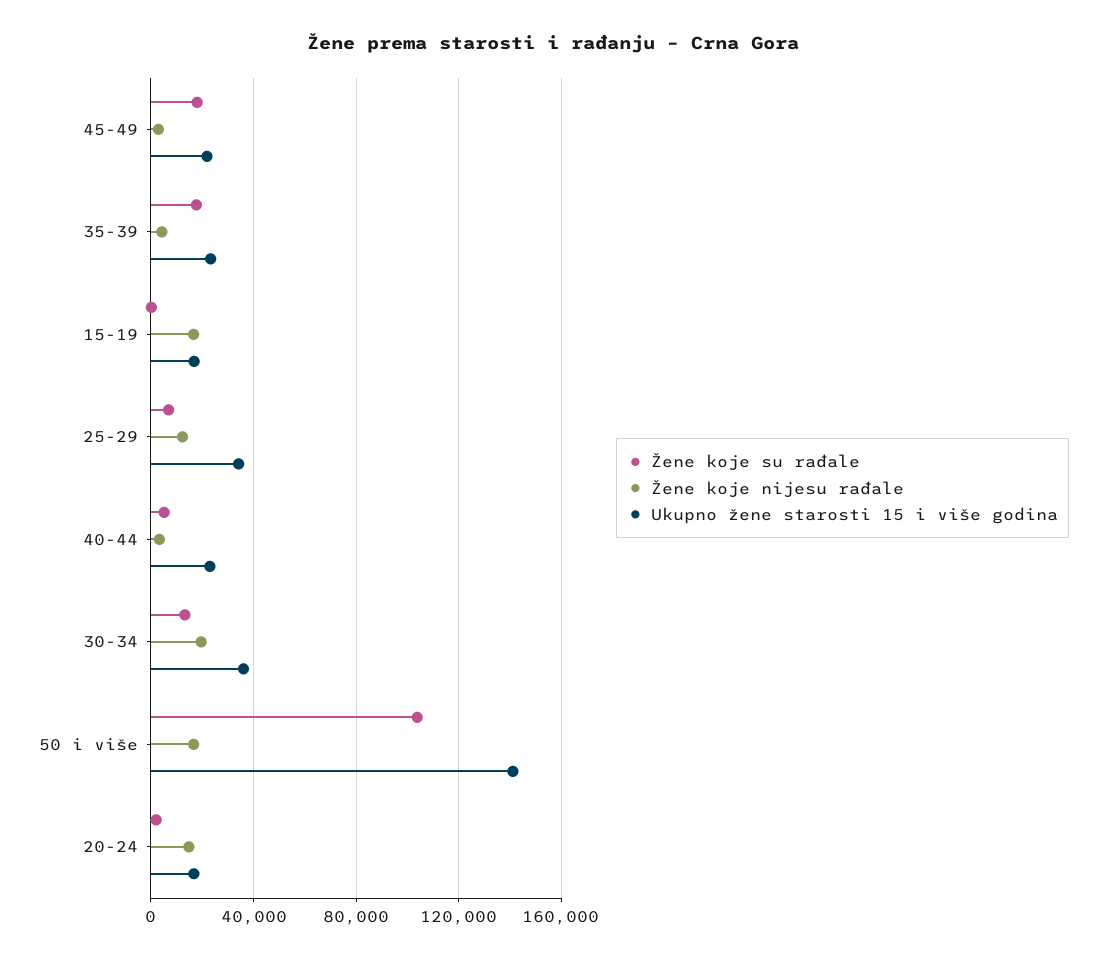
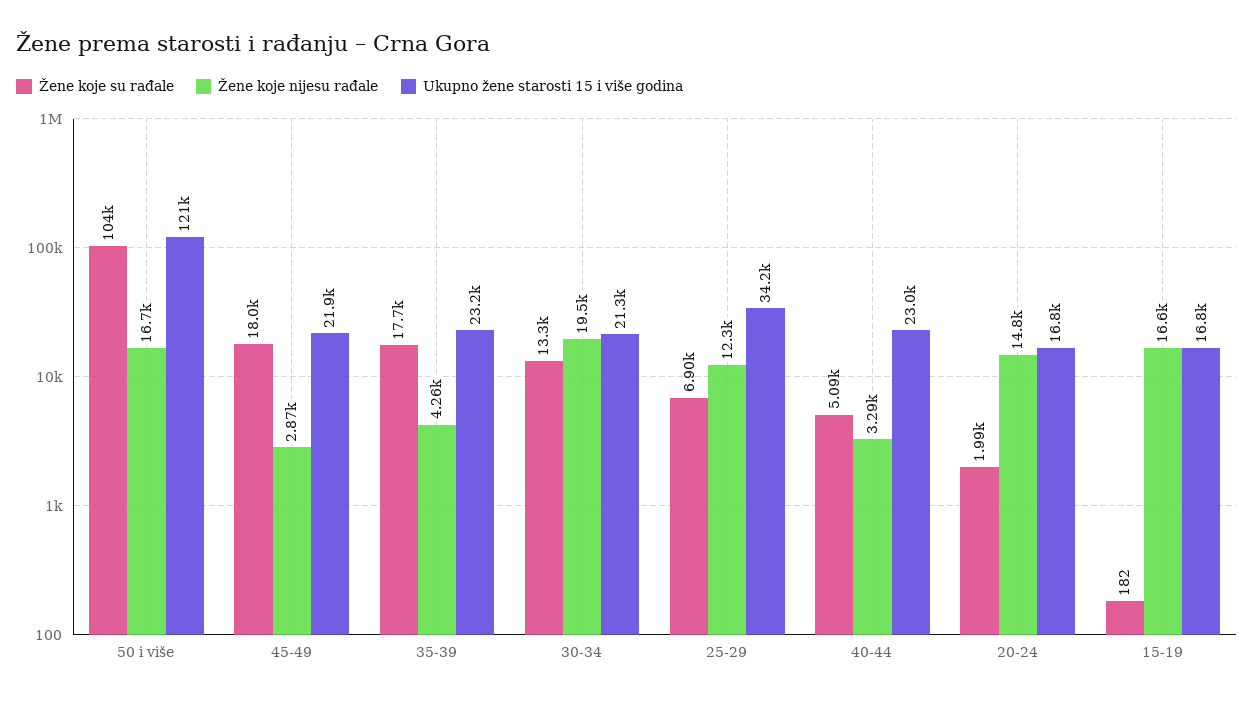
Ukupno žene starosti 15 i više godina, 30-34: 35000 -> 21300
Ukupno žene starosti 15 i više godina, 50 i više: 140000 -> 121000

